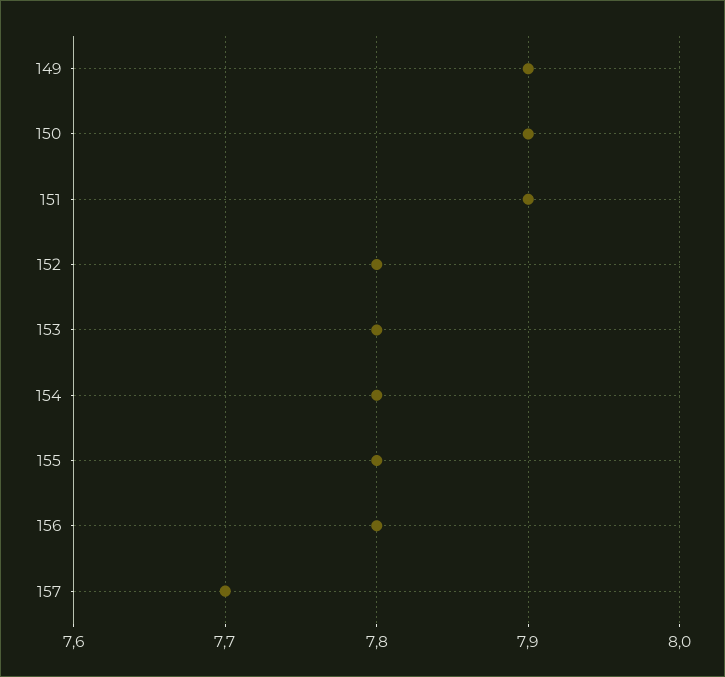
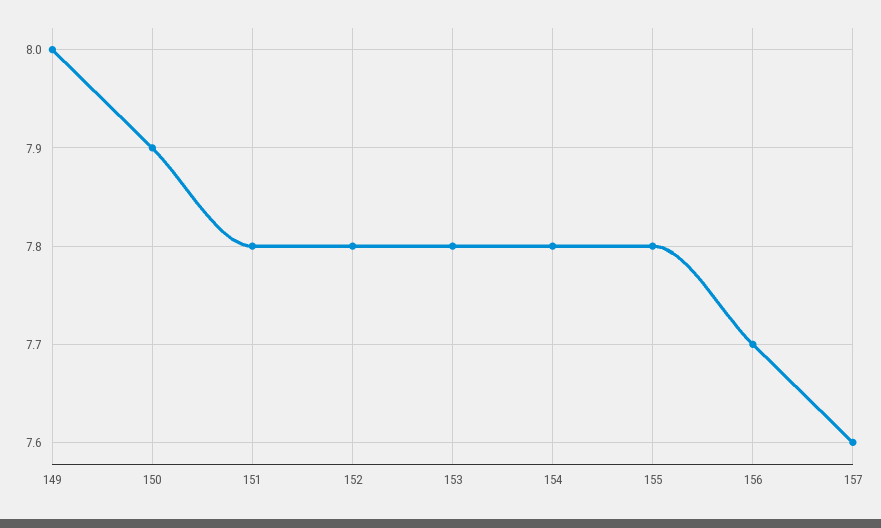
149: 7.9 -> 8
151: 7.9 -> 7.8
156: 7.8 -> 7.7
157: 7.7 -> 7.6

